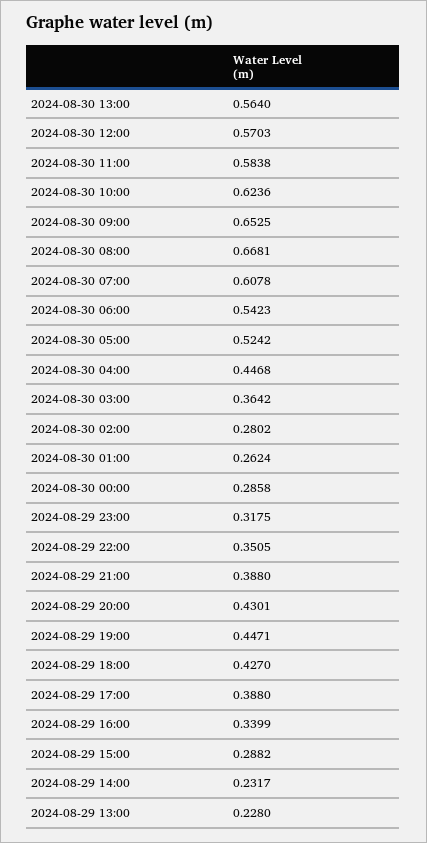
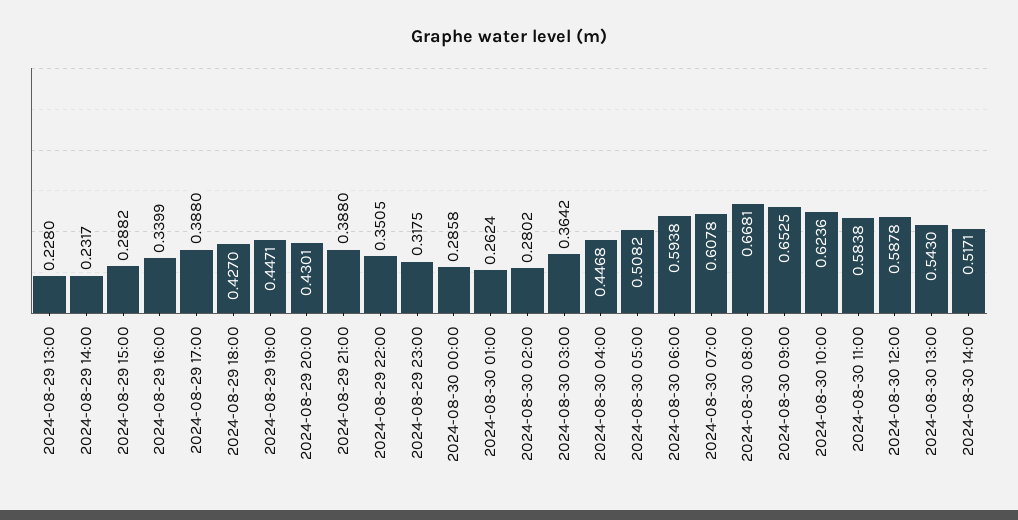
2024-08-30 13:00: 0.564 -> 0.543
2024-08-30 12:00: 0.5703 -> 0.5878
2024-08-30 06:00: 0.5423 -> 0.5938
2024-08-30 05:00: 0.5242 -> 0.5082
2024-08-30 14:00: none -> 0.5171

